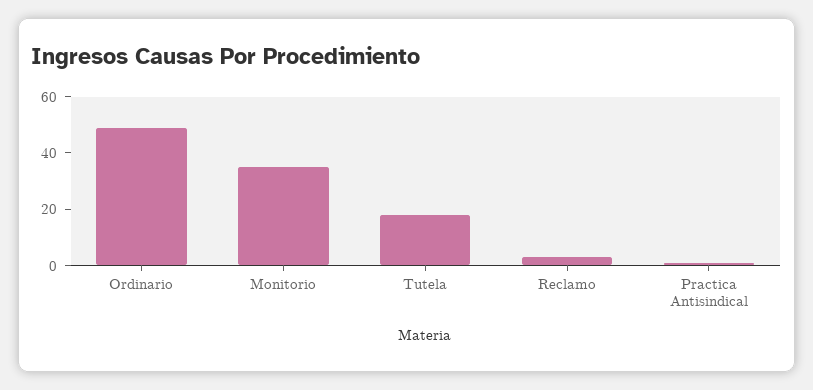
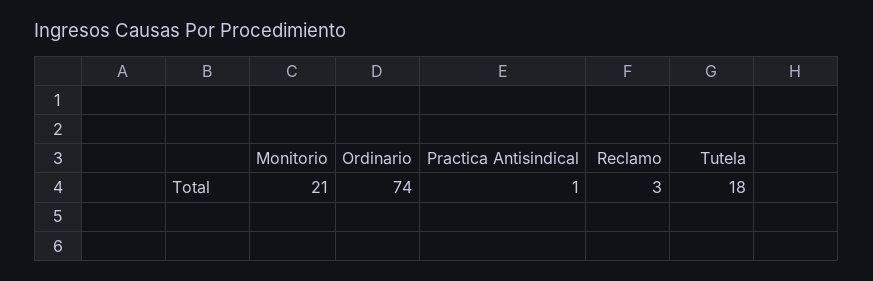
Ordinario: 50 -> 74
Monitorio: 35 -> 21

